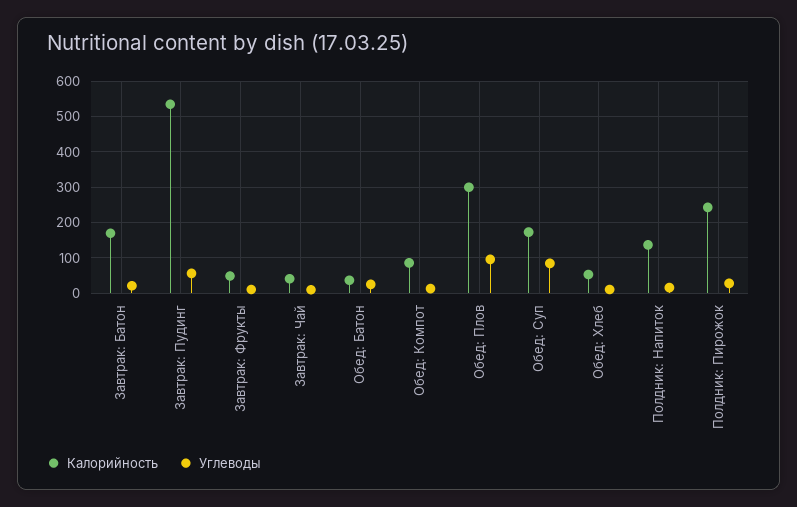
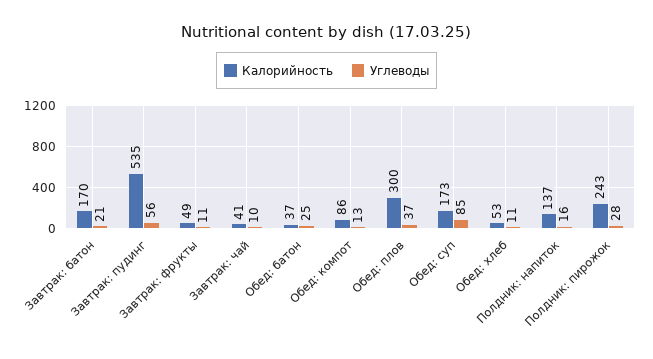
Углеводы, Обед: Плов: 100 -> 37

